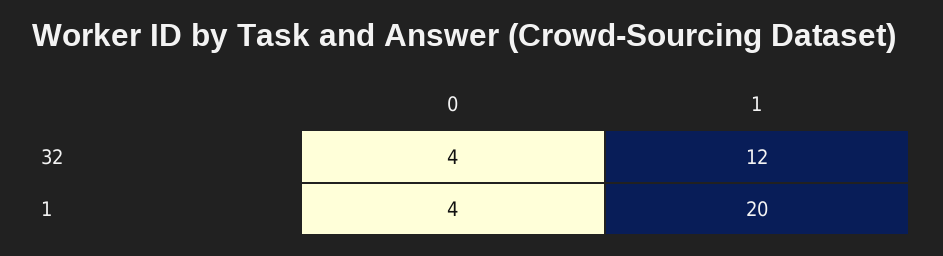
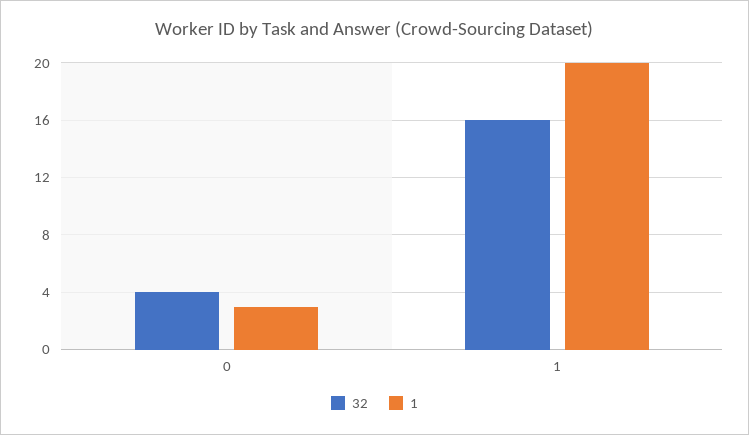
32, 1: 12 -> 16
1, 0: 4 -> 3

